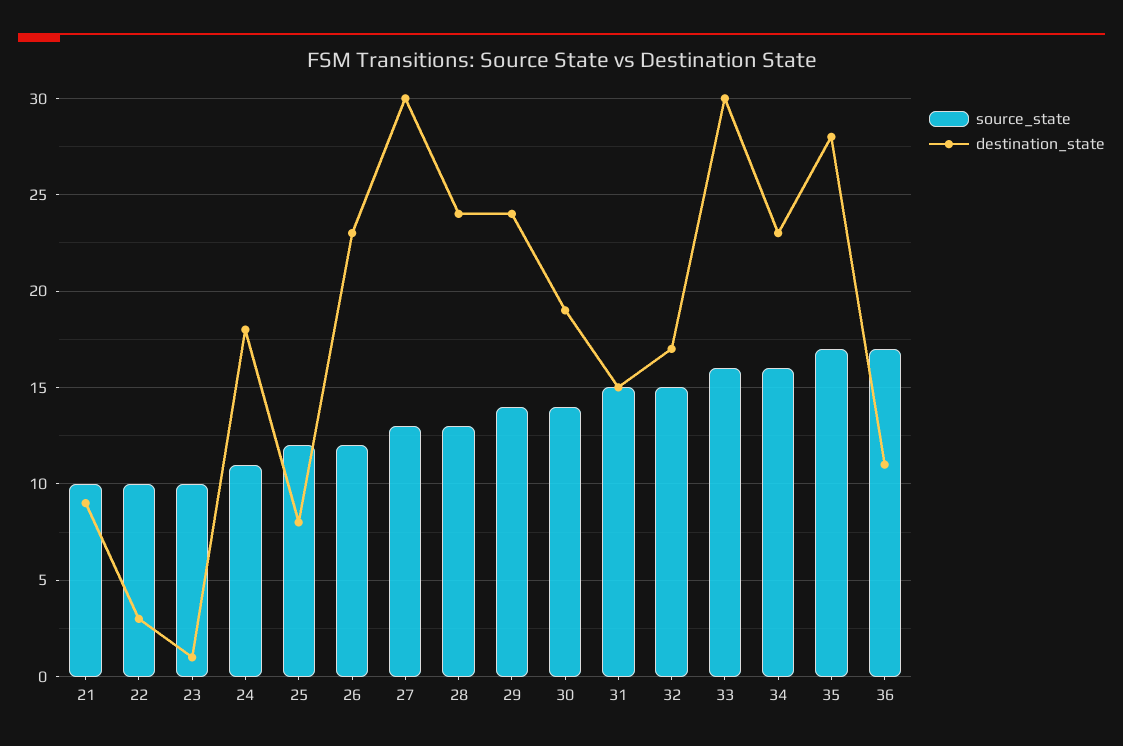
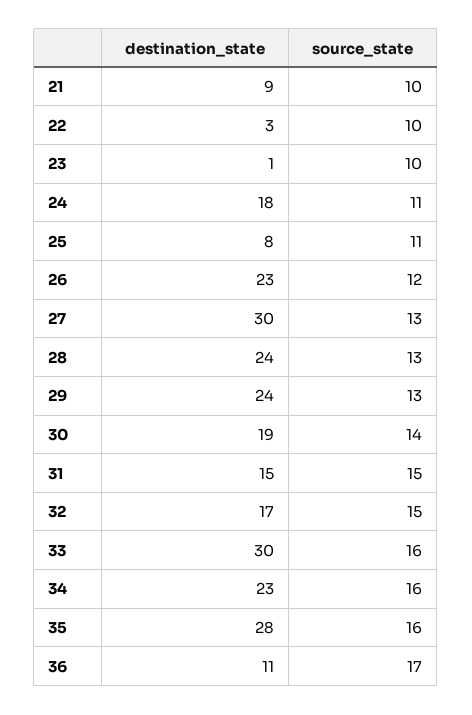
source_state, 25: 12 -> 11
source_state, 29: 14 -> 13
source_state, 35: 17 -> 16

